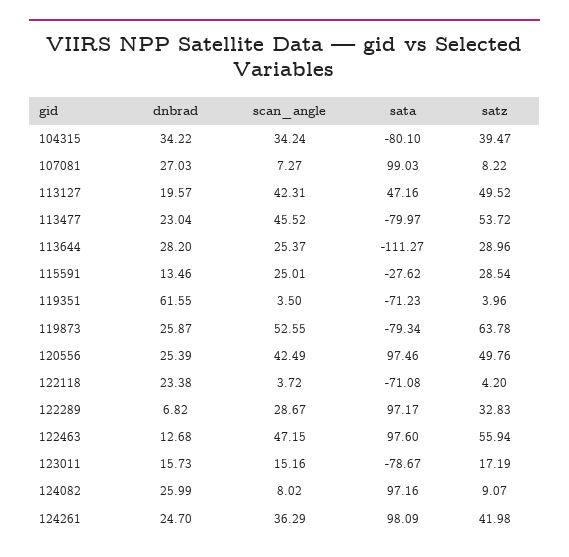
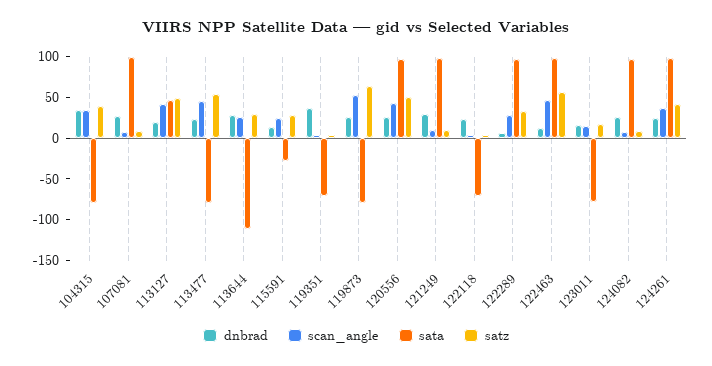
dnbrad, 119351: 61.55 -> 40
dnbrad, 121249: none -> 30
scan_angle, 121249: none -> 10
sata, 121249: none -> 100
satz, 121249: none -> 10

